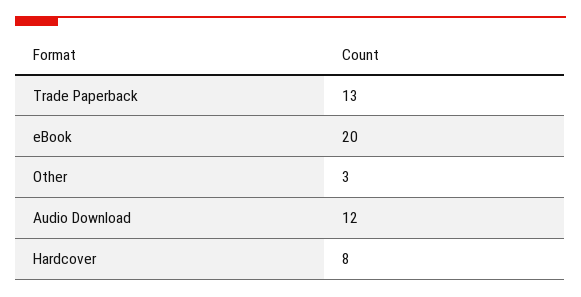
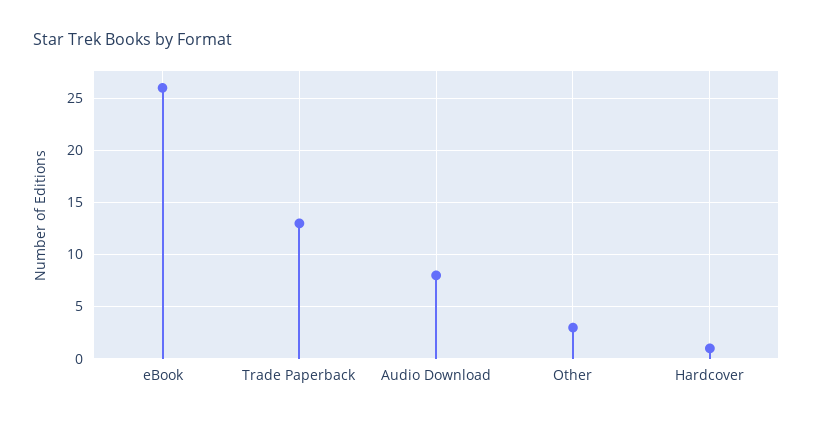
eBook: 20 -> 26
Audio Download: 12 -> 8
Hardcover: 8 -> 1

